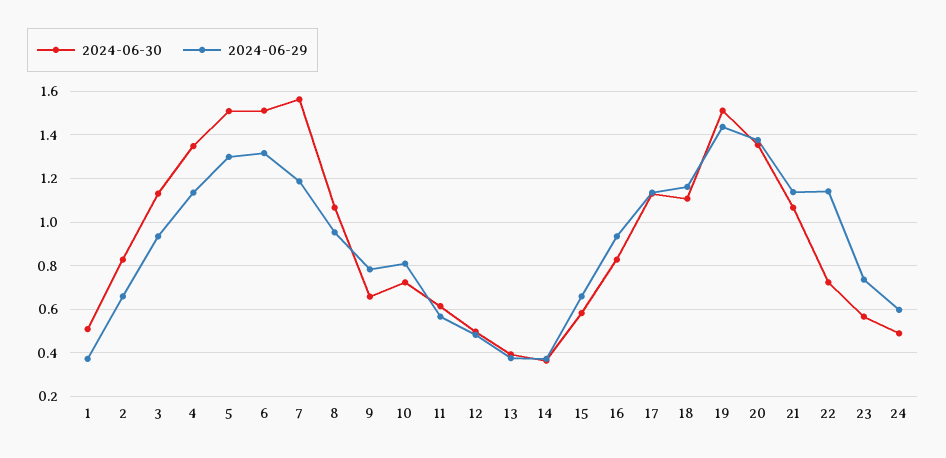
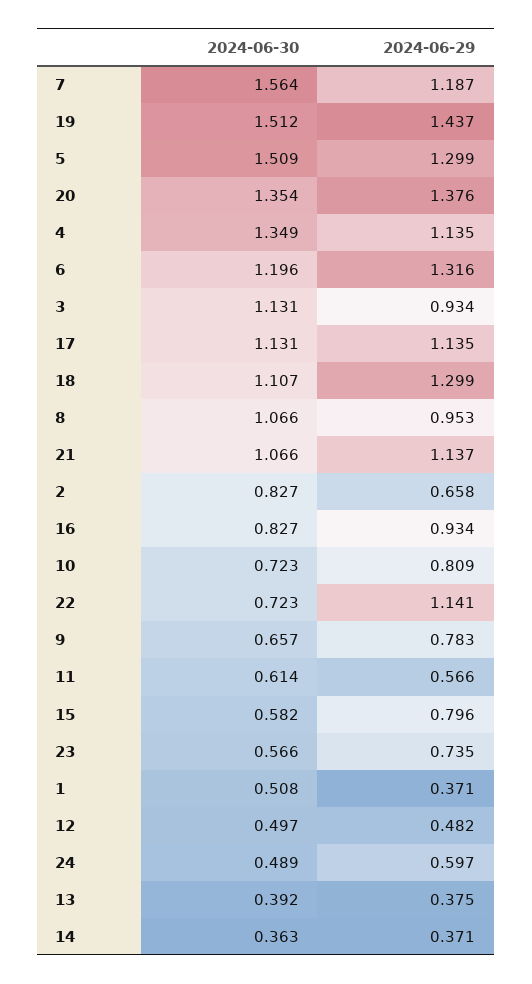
2024-06-30, 6: 1.5 -> 1.196
2024-06-29, 15: 0.65 -> 0.796
2024-06-29, 18: 1.15 -> 1.299

